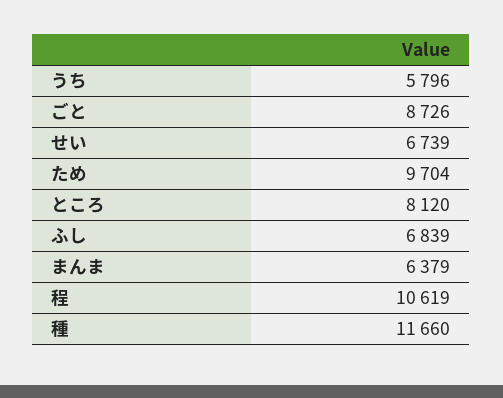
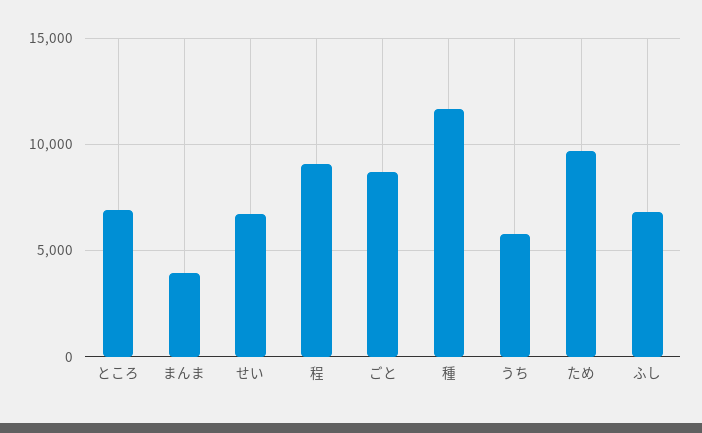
ところ: 8120 -> 7000
まんま: 6379 -> 4000
程: 10619 -> 9000

